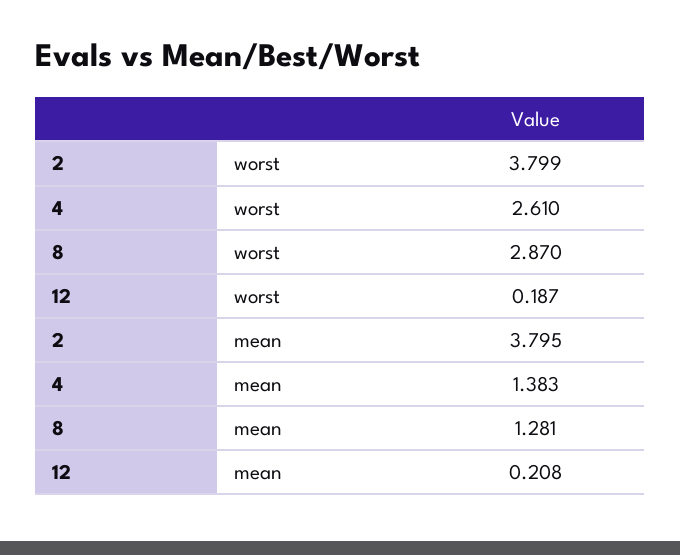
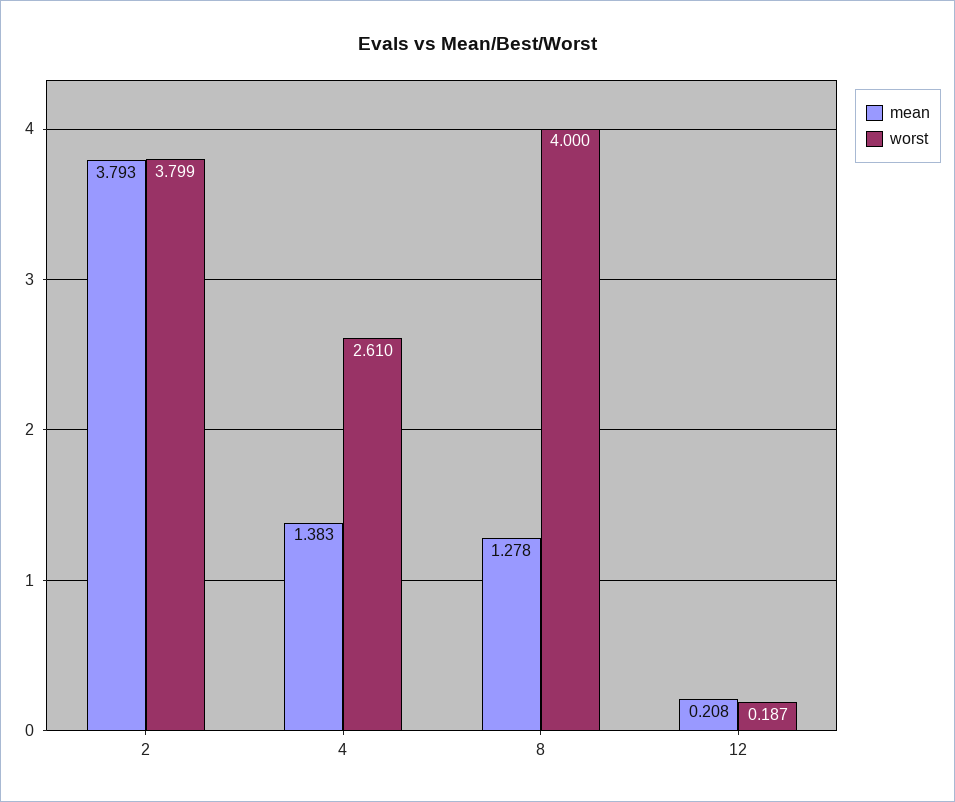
worst, 8: 2.87 -> 4
mean, 2: 3.795 -> 3.793
mean, 8: 1.281 -> 1.278

